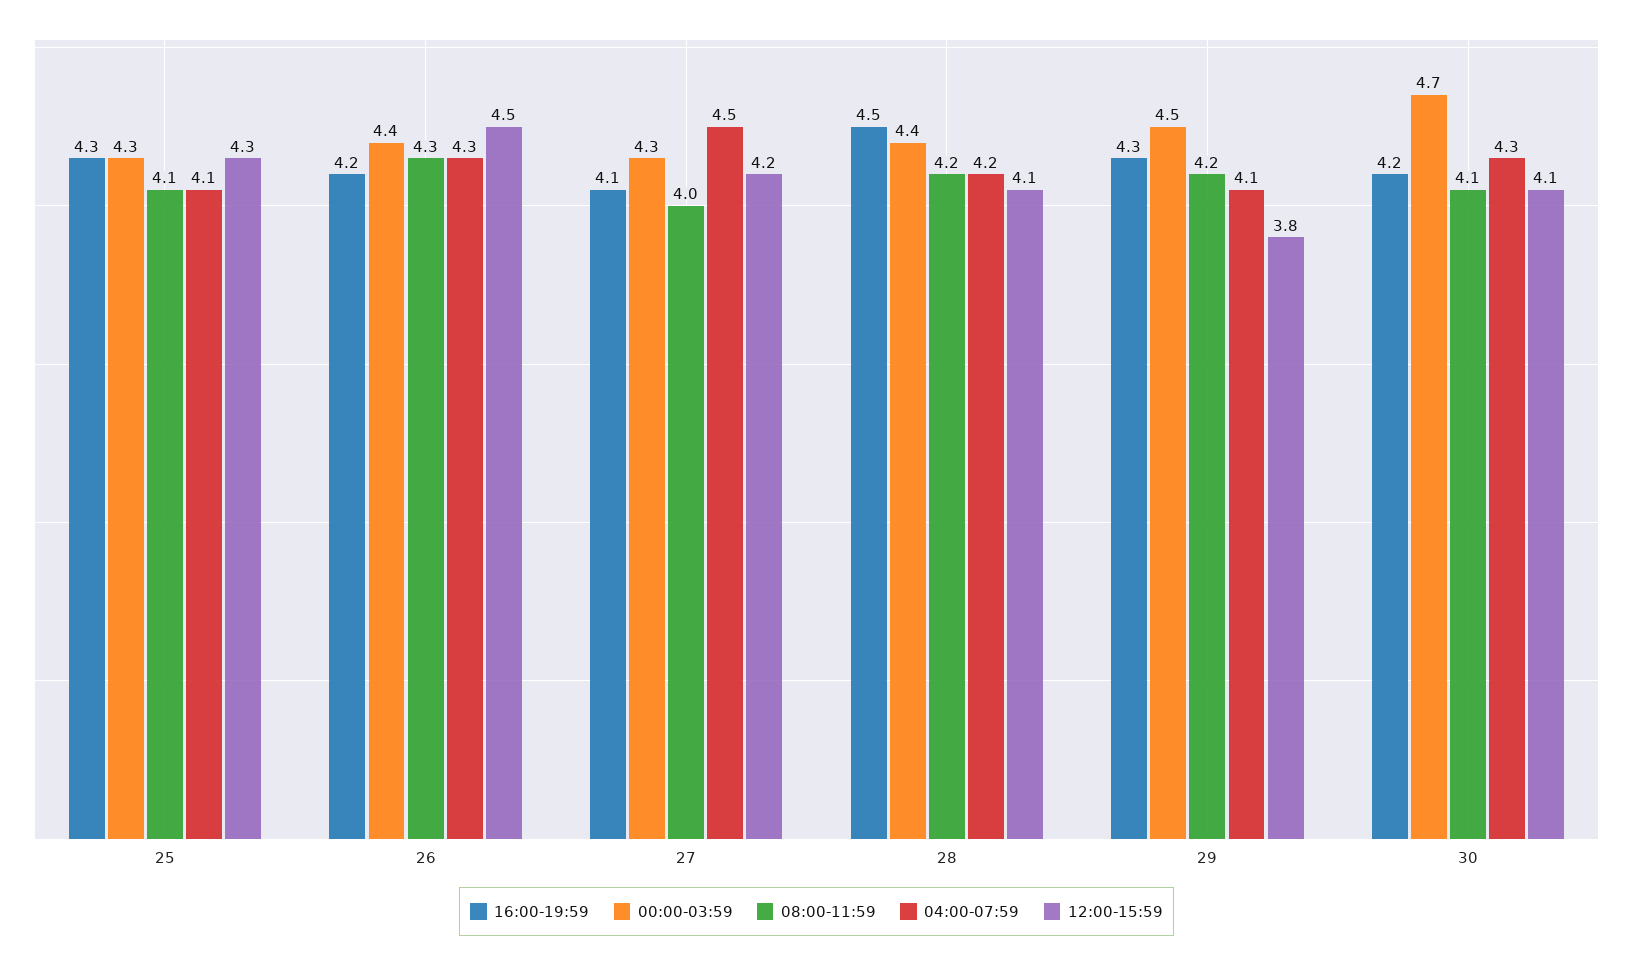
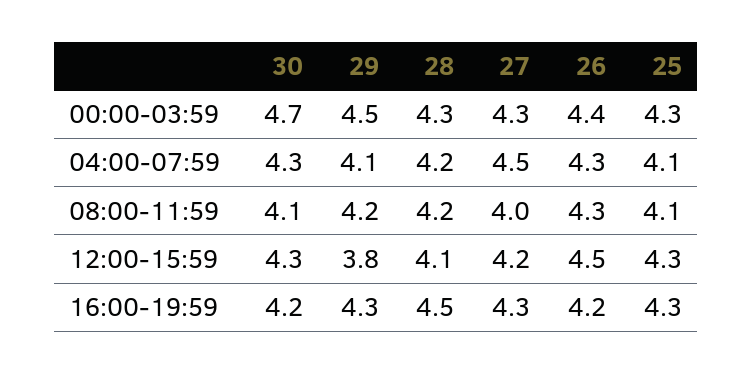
16:00-19:59, 27: 4.1 -> 4.3
00:00-03:59, 28: 4.4 -> 4.3
12:00-15:59, 30: 4.1 -> 4.3

